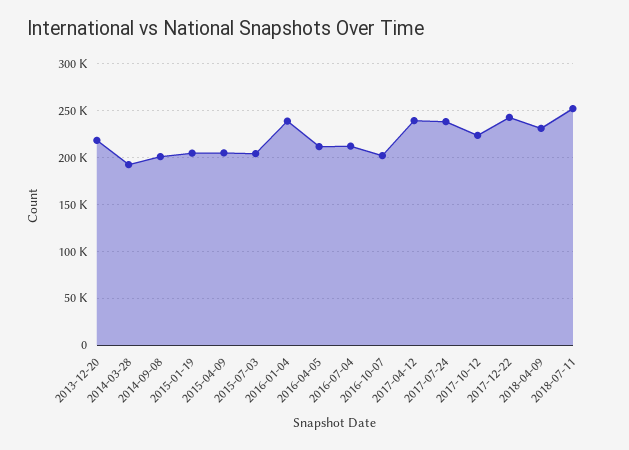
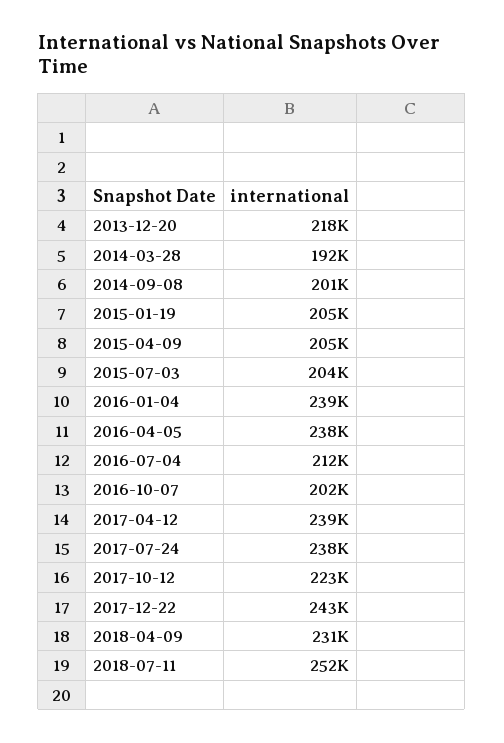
2016-04-05: 210000 -> 238000

